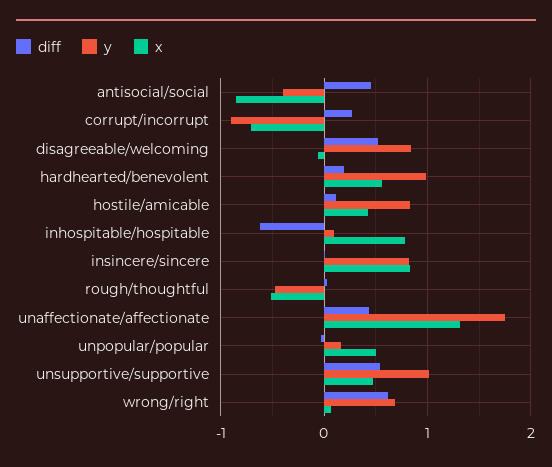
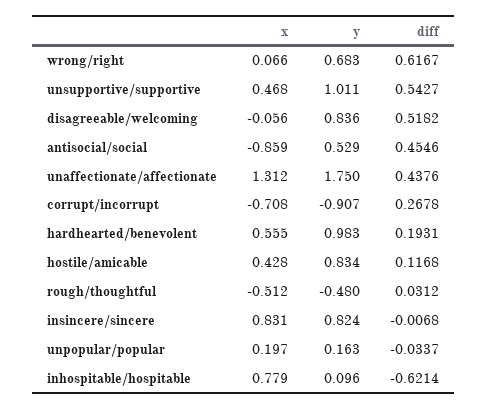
y, antisocial/social: -0.4 -> 0.529
x, unpopular/popular: 0.5 -> 0.197

